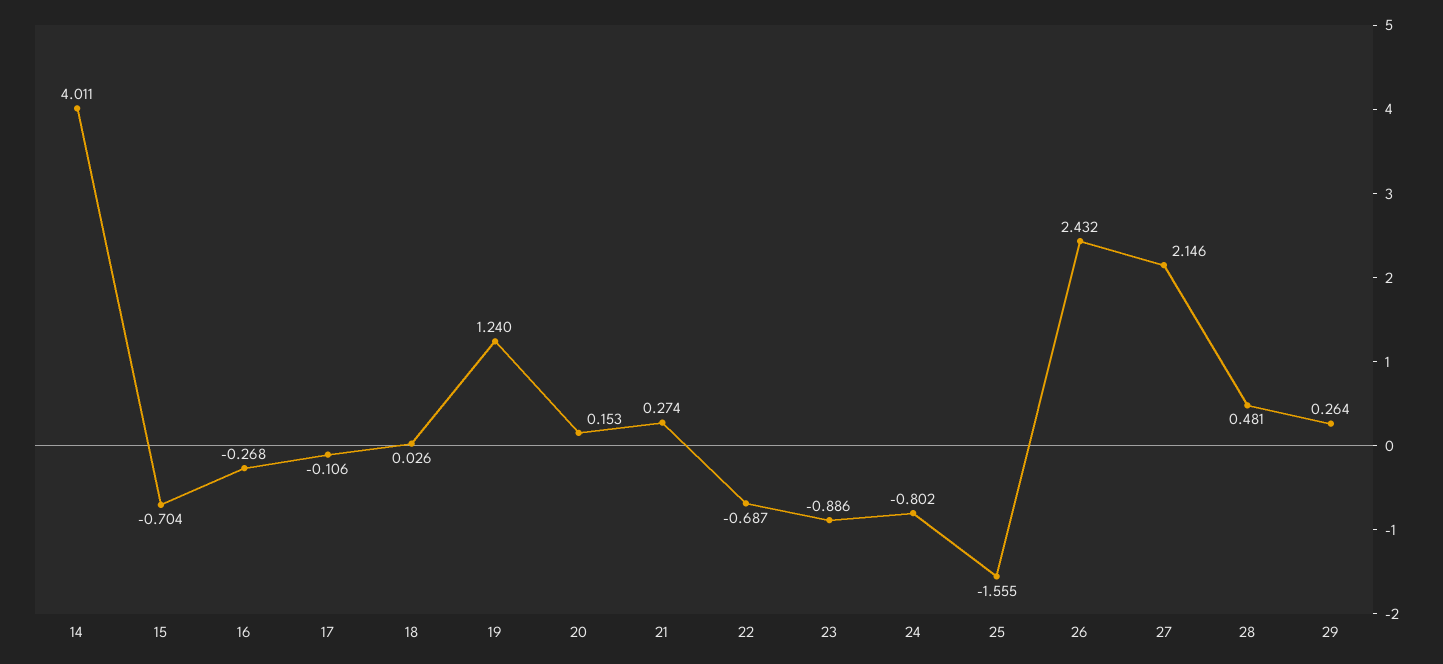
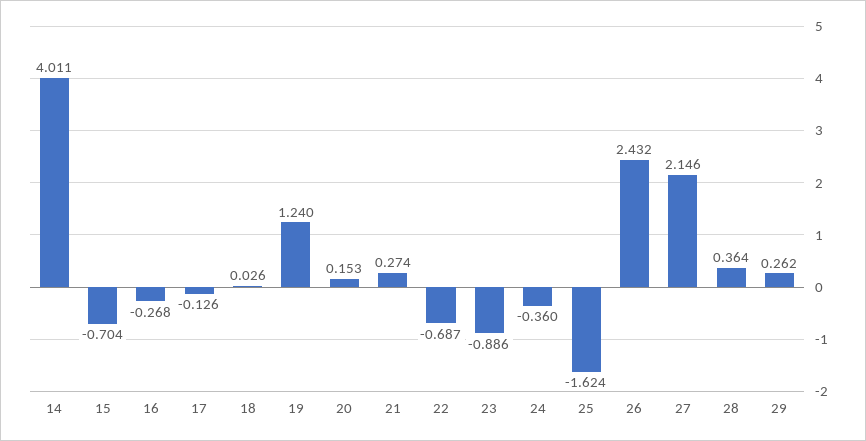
17: -0.106 -> -0.126
24: -0.802 -> -0.36
25: -1.555 -> -1.624
28: 0.481 -> 0.364
29: 0.264 -> 0.262

